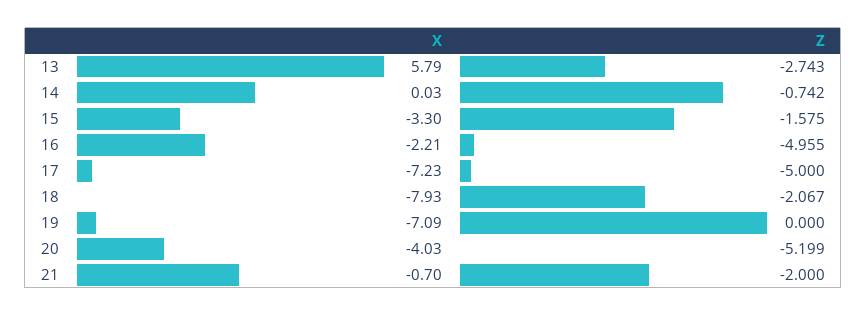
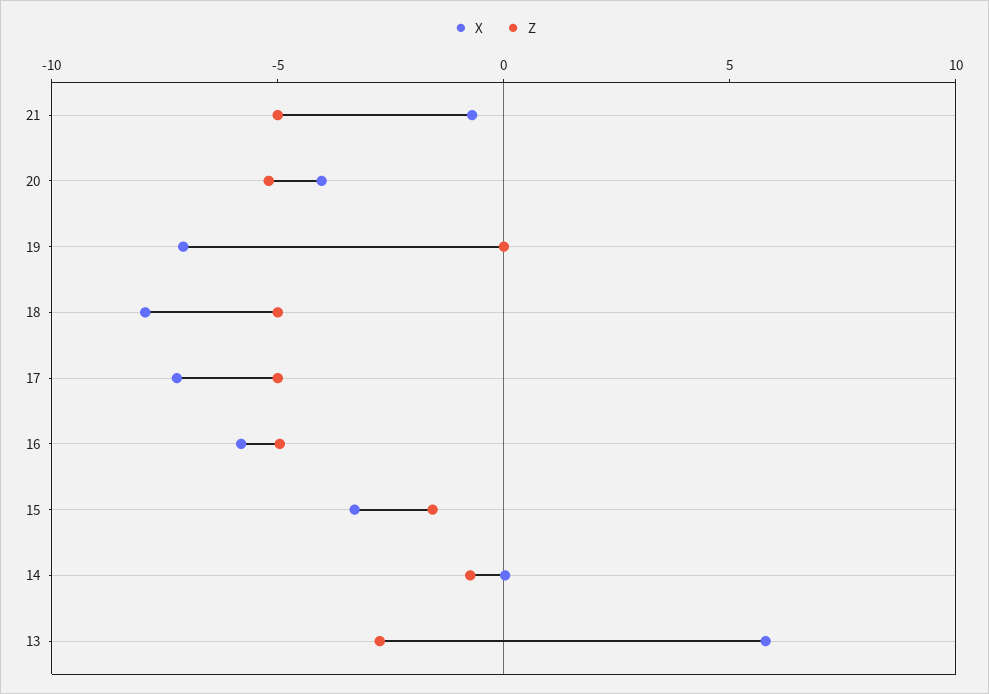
X, 16: -2.21 -> -6
Z, 18: -2.067 -> -5
Z, 21: -2 -> -5

